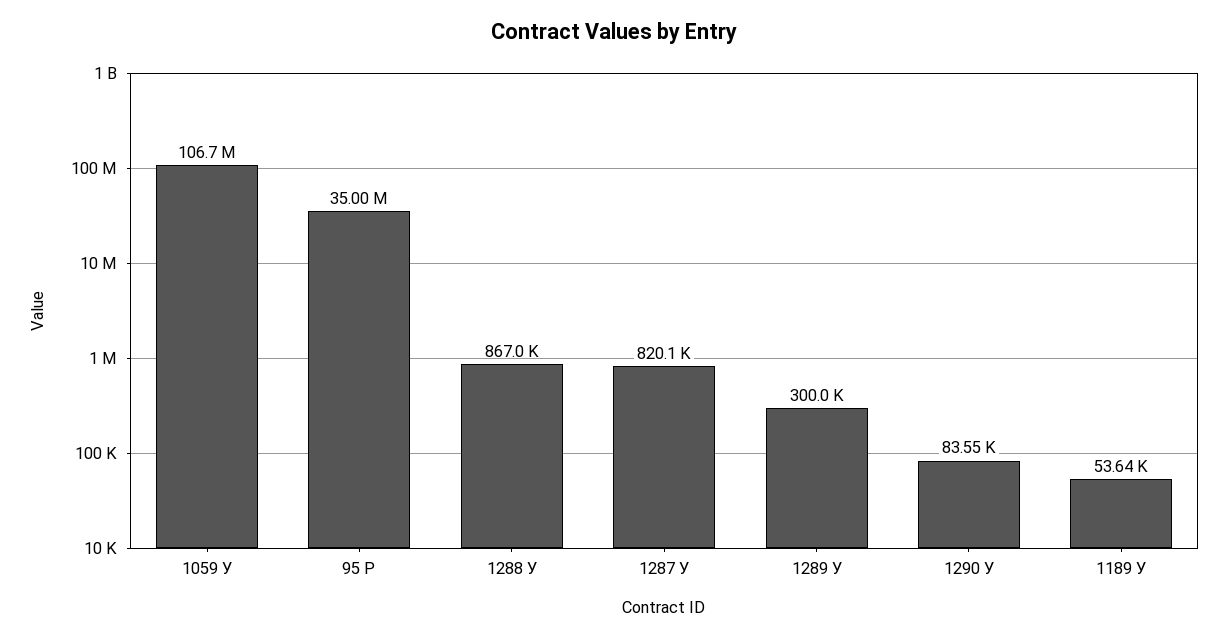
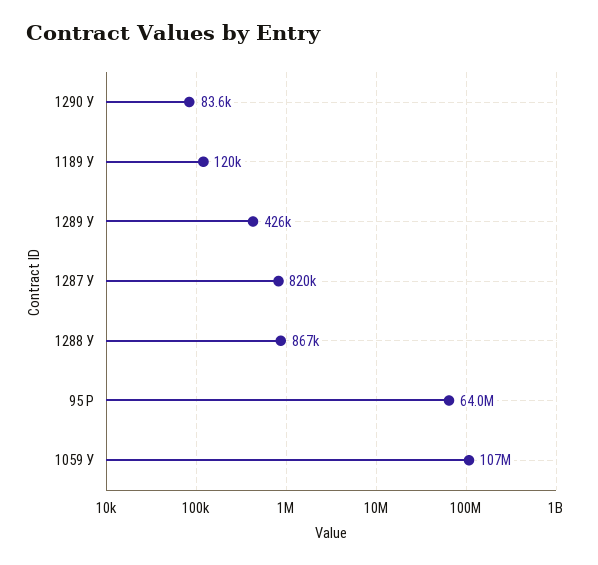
95 Р: 35000000 -> 64000000
1289 У: 300000 -> 426000
1189 У: 53640 -> 120000

